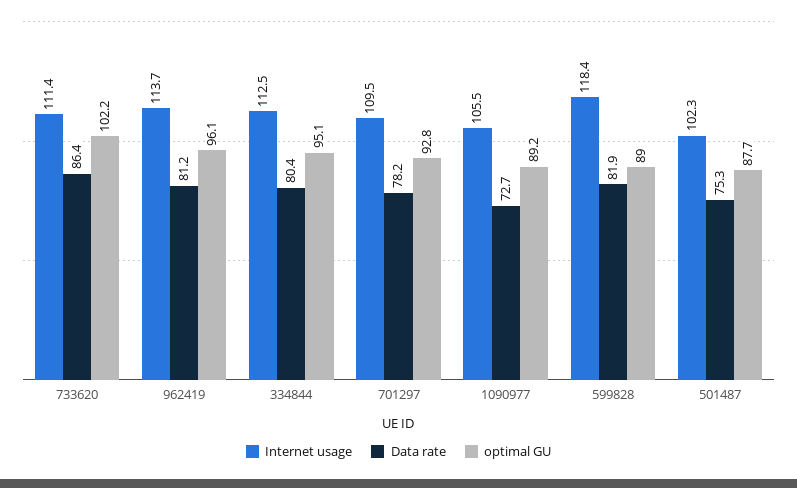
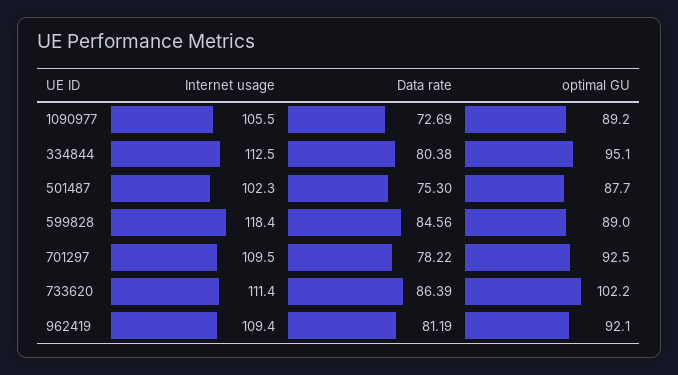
Internet usage, 962419: 113.7 -> 109.4
optimal GU, 962419: 96.1 -> 92.1
optimal GU, 701297: 92.8 -> 92.5
Data rate, 599828: 81.9 -> 84.56

